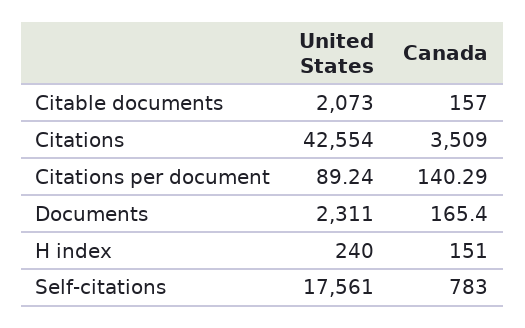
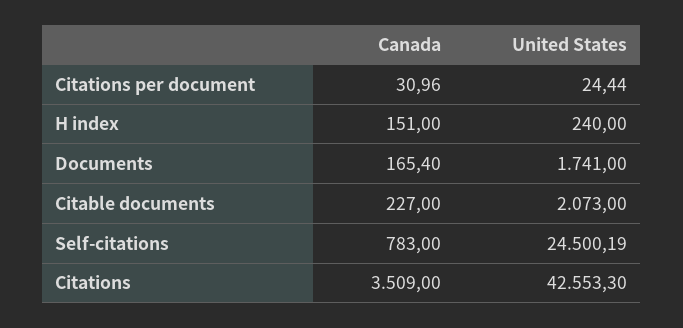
Canada, Citable documents: 157 -> 227
United States, Citations: 42554 -> 42553.3
United States, Citations per document: 89.24 -> 24.44
Canada, Citations per document: 140.29 -> 30.96
United States, Documents: 2311 -> 1741
United States, Self-citations: 17561 -> 24500.19

